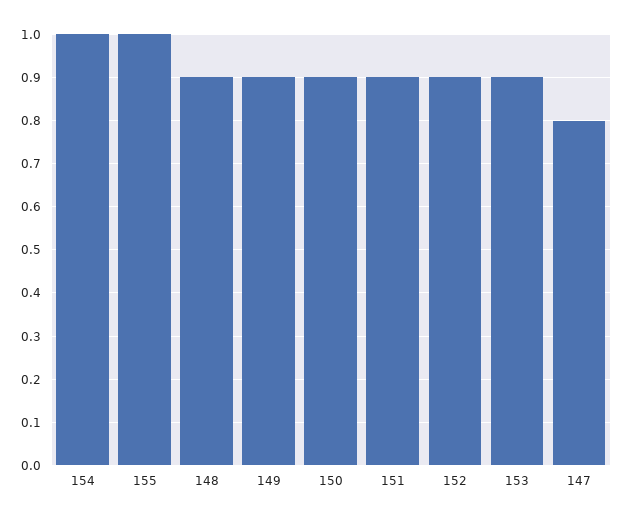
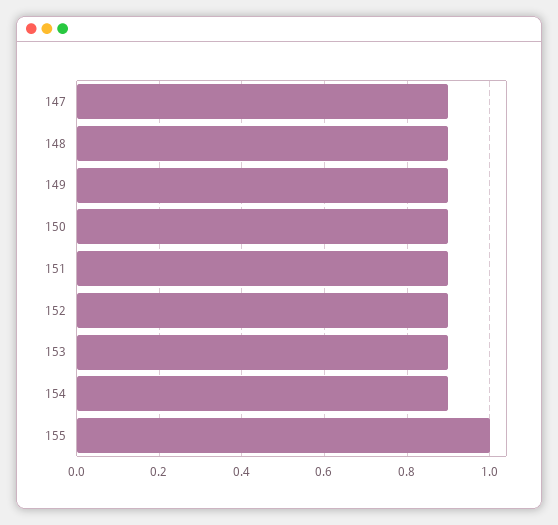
154: 1 -> 0.9
147: 0.8 -> 0.9

